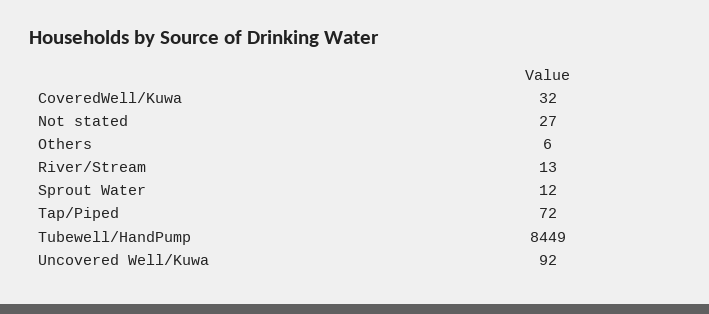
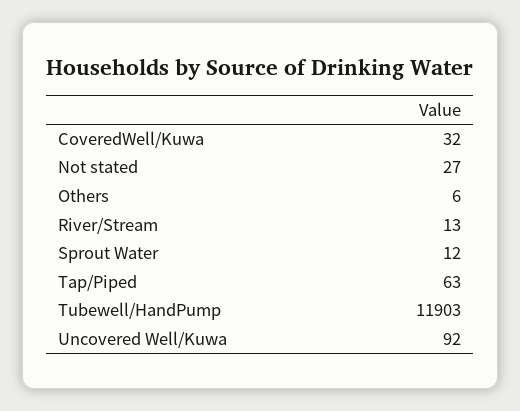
Tap/Piped: 72 -> 63
Tubewell/HandPump: 8449 -> 11903

